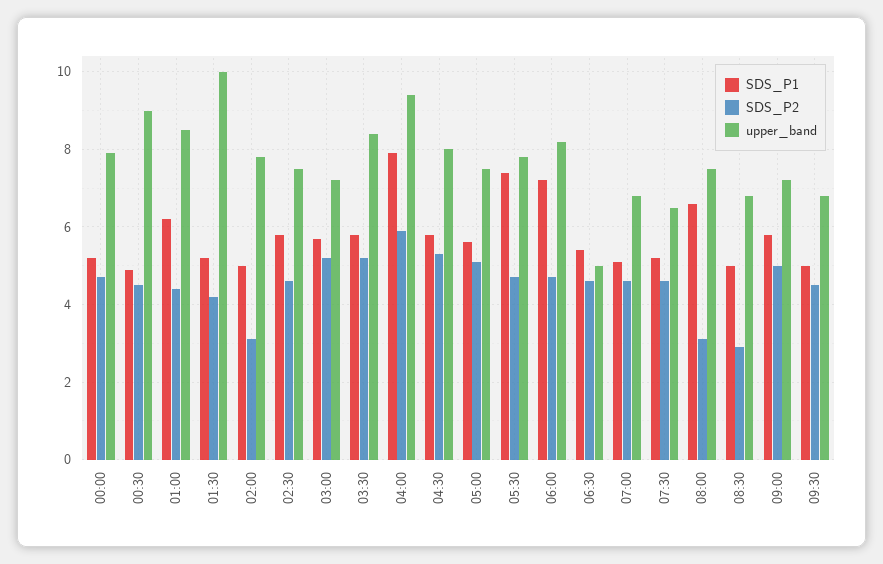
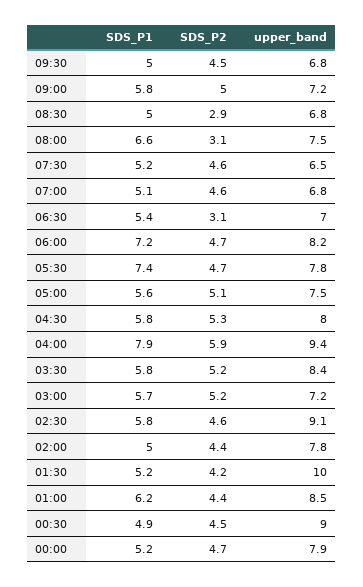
SDS_P2, 02:00: 3 -> 4.4
upper_band, 02:30: 7.5 -> 9.1
SDS_P2, 06:30: 4.5 -> 3.1
upper_band, 06:30: 5 -> 7

